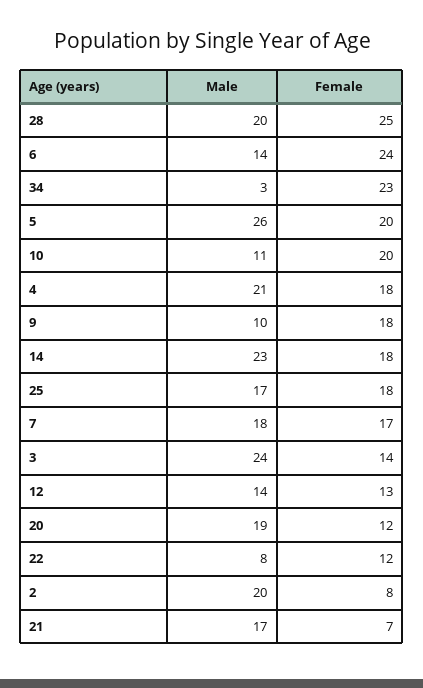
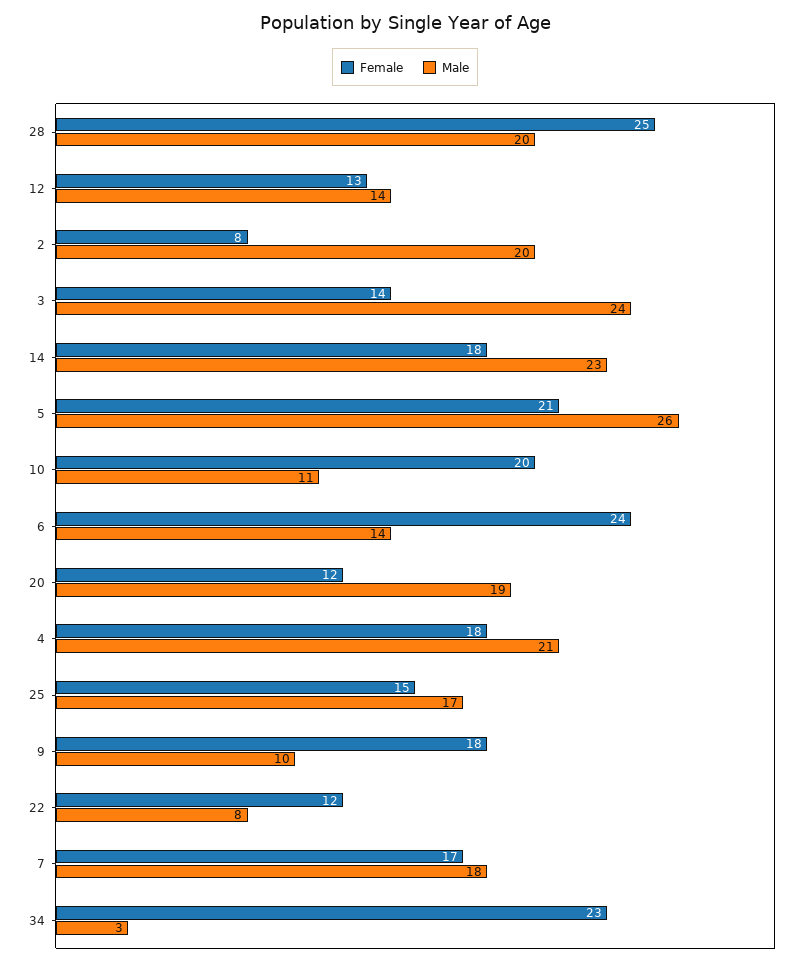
Female, 5: 20 -> 21
Female, 25: 18 -> 15
Male, 21: 17 -> none
Female, 21: 7 -> none

